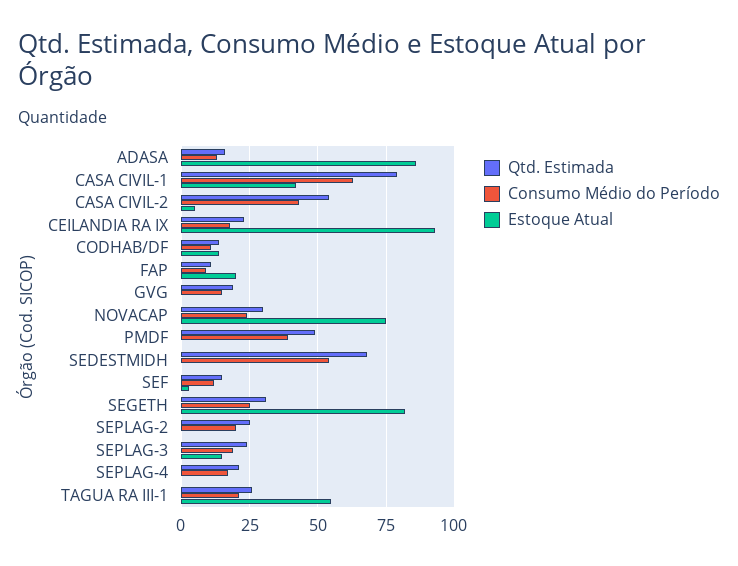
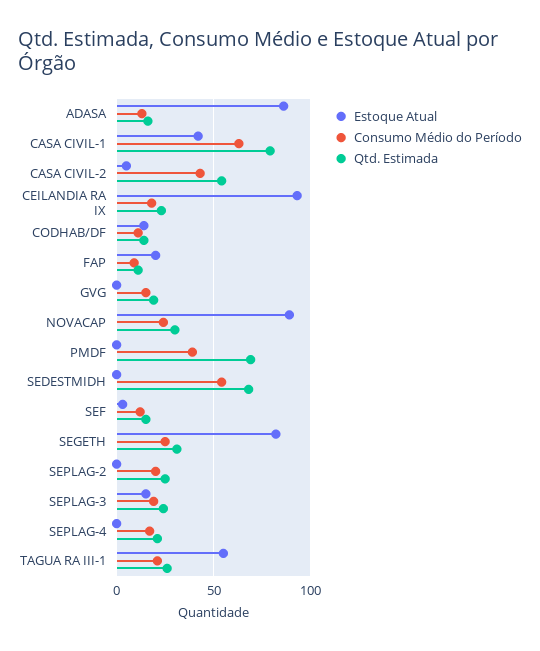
Estoque Atual, NOVACAP: 75 -> 90
Qtd. Estimada, PMDF: 50 -> 70

